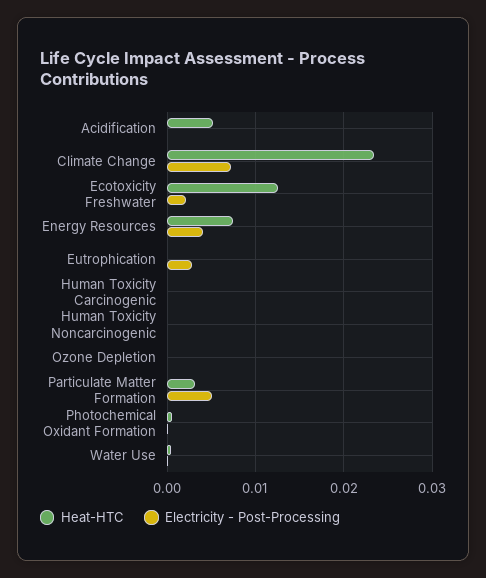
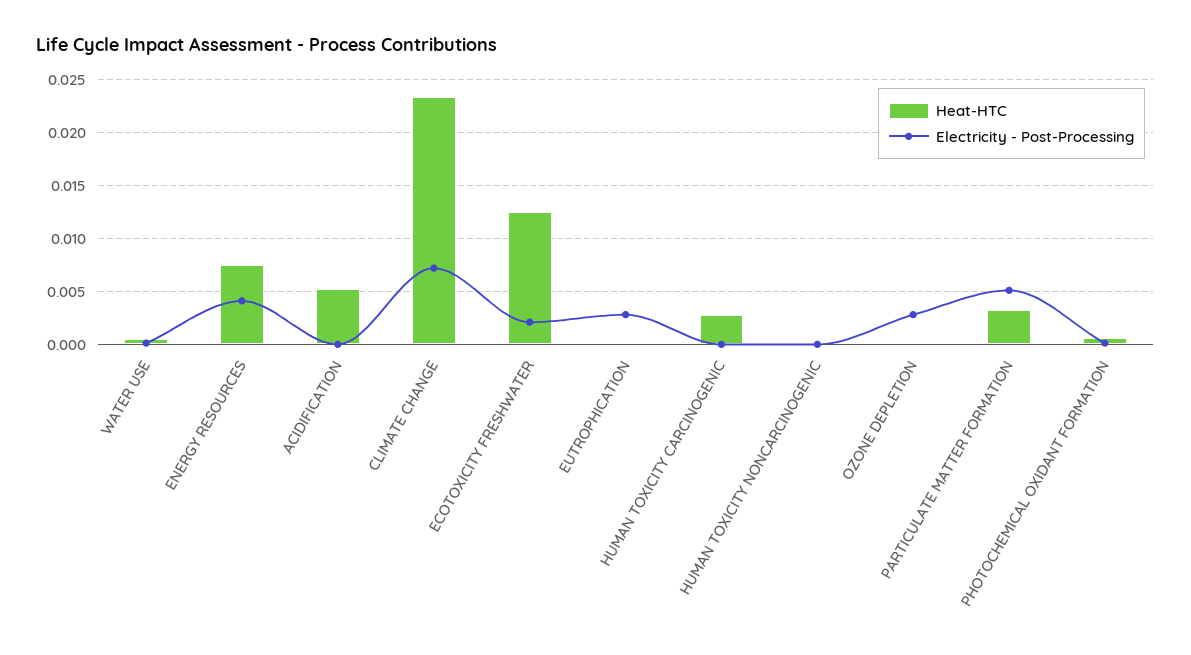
Heat-HTC, Human Toxicity Carcinogenic: 0 -> 0.003
Electricity - Post-Processing, Ozone Depletion: 0 -> 0.003

